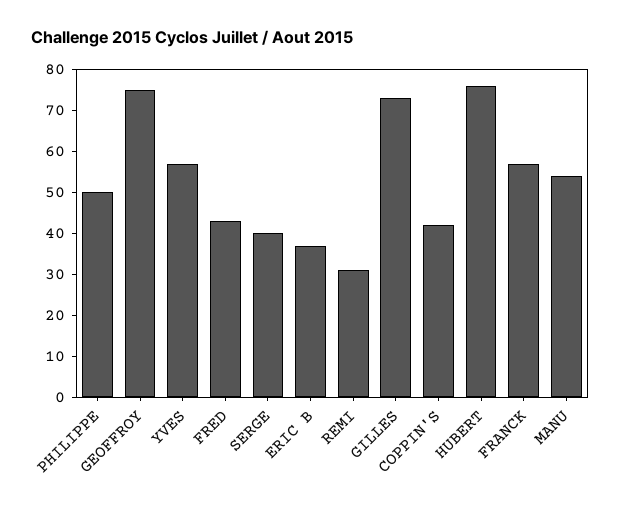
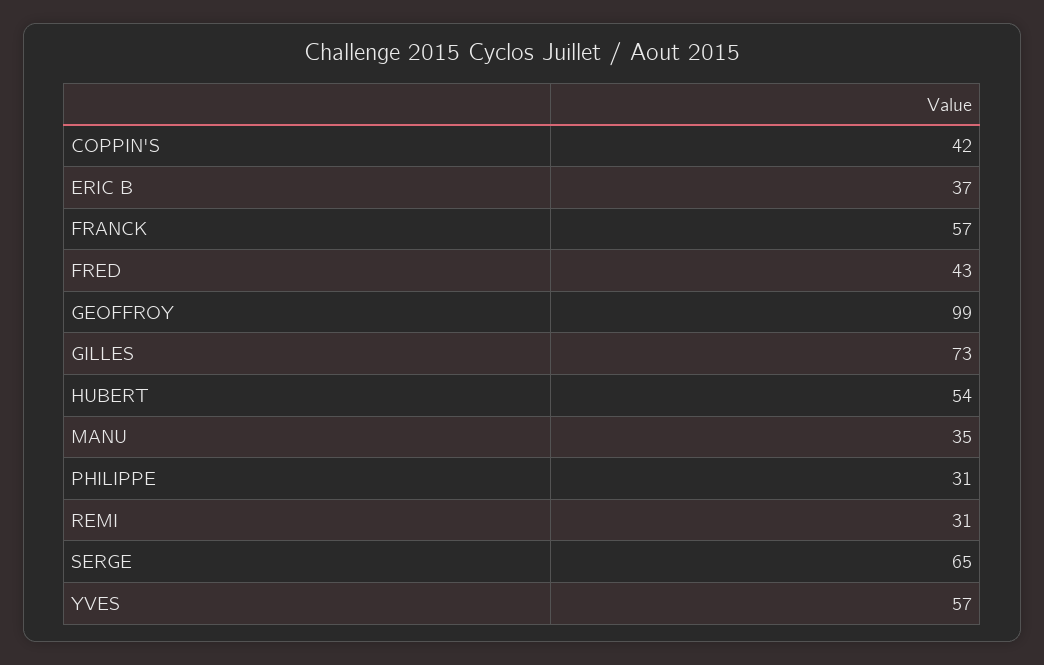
PHILIPPE: 50 -> 31
GEOFFROY: 75 -> 99
SERGE: 40 -> 65
HUBERT: 75 -> 54
MANU: 55 -> 35

